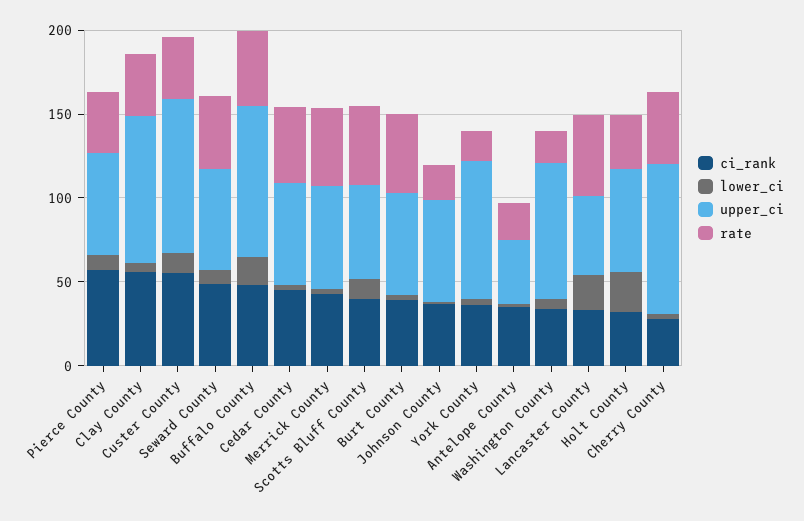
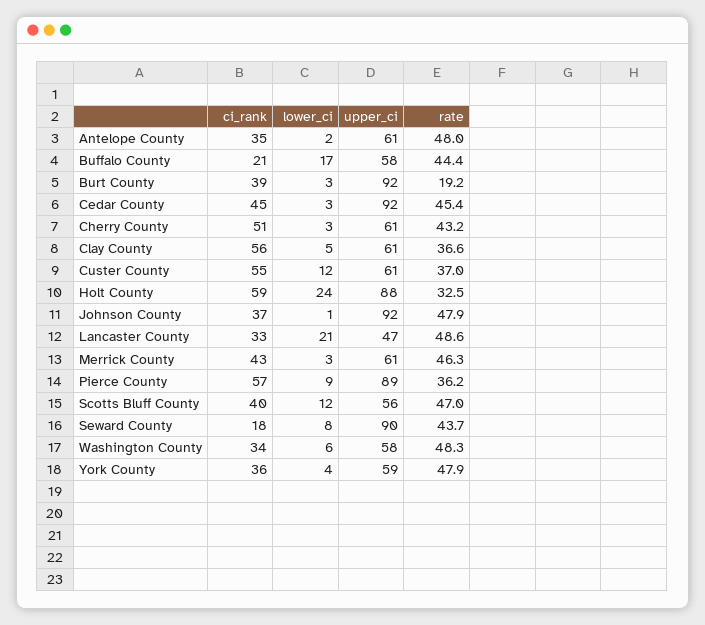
upper_ci, Pierce County: 60 -> 89
upper_ci, Clay County: 90 -> 61
upper_ci, Custer County: 90 -> 61
ci_rank, Seward County: 50 -> 18
upper_ci, Seward County: 60 -> 90
ci_rank, Buffalo County: 50 -> 21
upper_ci, Buffalo County: 90 -> 58
upper_ci, Cedar County: 60 -> 92
upper_ci, Burt County: 60 -> 92
rate, Burt County: 50 -> 19.2
upper_ci, Johnson County: 60 -> 92
rate, Johnson County: 20 -> 47.9
upper_ci, York County: 80 -> 59
rate, York County: 20 -> 47.9
upper_ci, Antelope County: 40 -> 61
rate, Antelope County: 20 -> 48
upper_ci, Washington County: 80 -> 58
rate, Washington County: 20 -> 48.3
ci_rank, Holt County: 30 -> 59
upper_ci, Holt County: 60 -> 88
ci_rank, Cherry County: 30 -> 51
upper_ci, Cherry County: 90 -> 61

